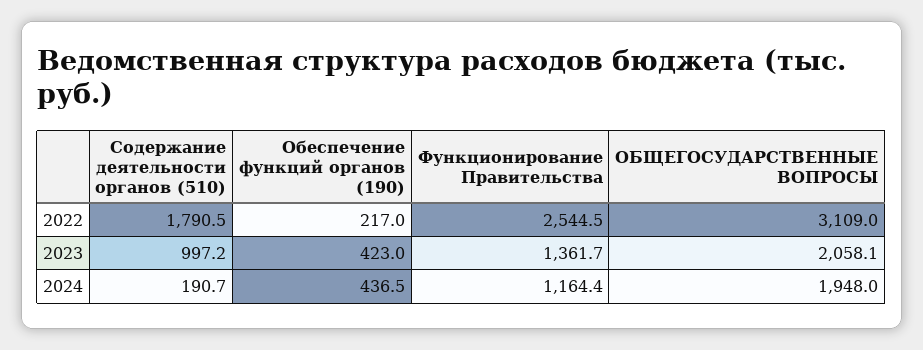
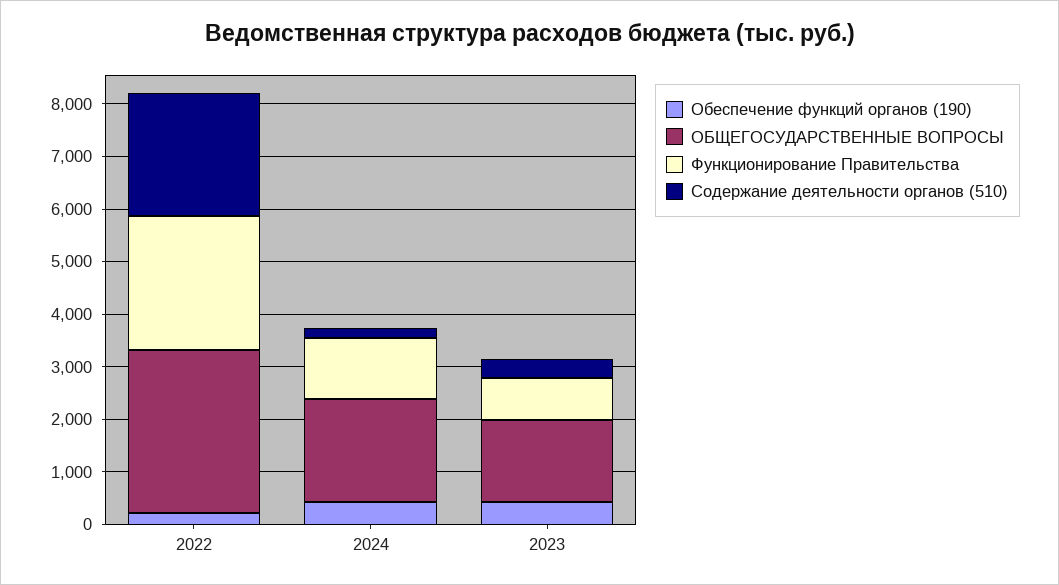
Содержание деятельности органов (510), 2022: 1790.5 -> 2400
Содержание деятельности органов (510), 2023: 997.2 -> 400
Функционирование Правительства, 2023: 1361.7 -> 800
ОБЩЕГОСУДАРСТВЕННЫЕ ВОПРОСЫ, 2023: 2058.1 -> 1600

